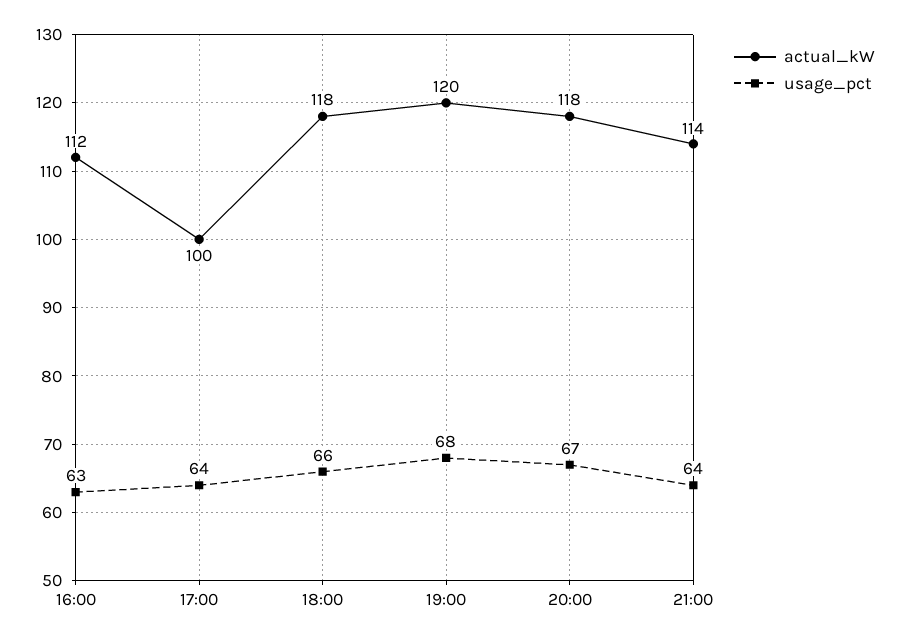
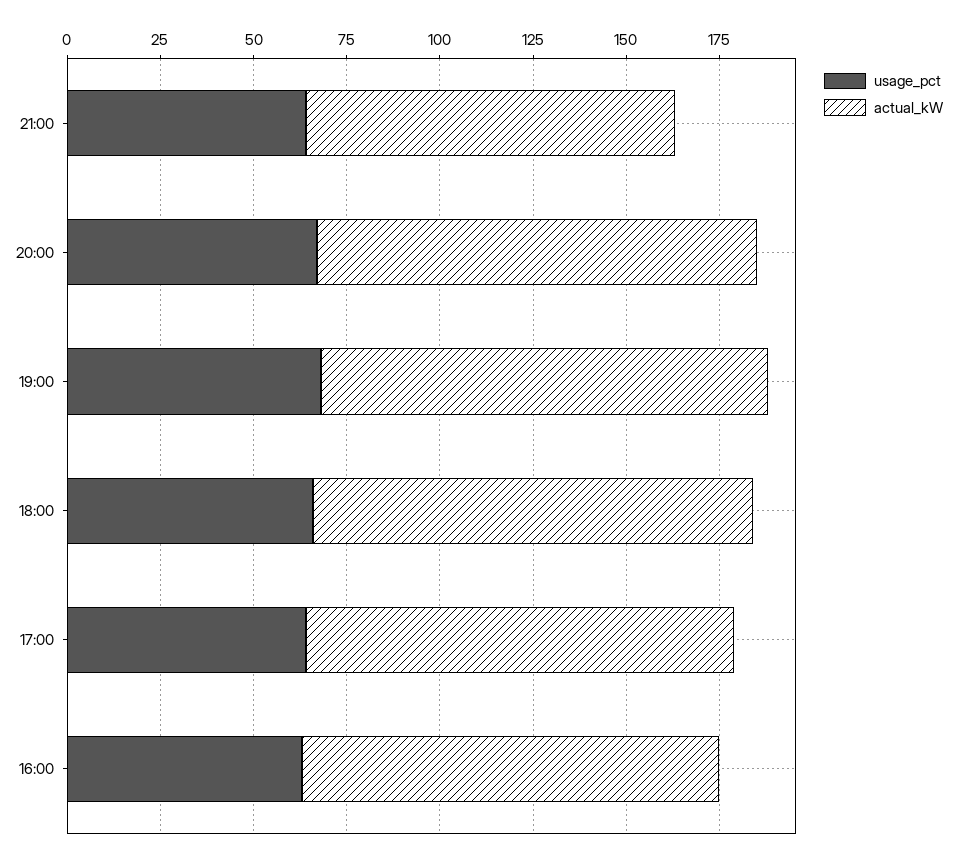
actual_kW, 17:00: 100 -> 115
actual_kW, 21:00: 114 -> 100

